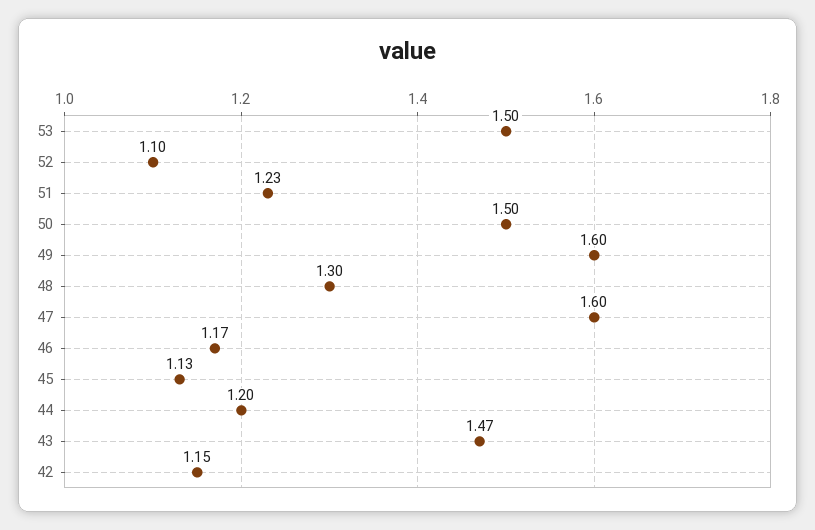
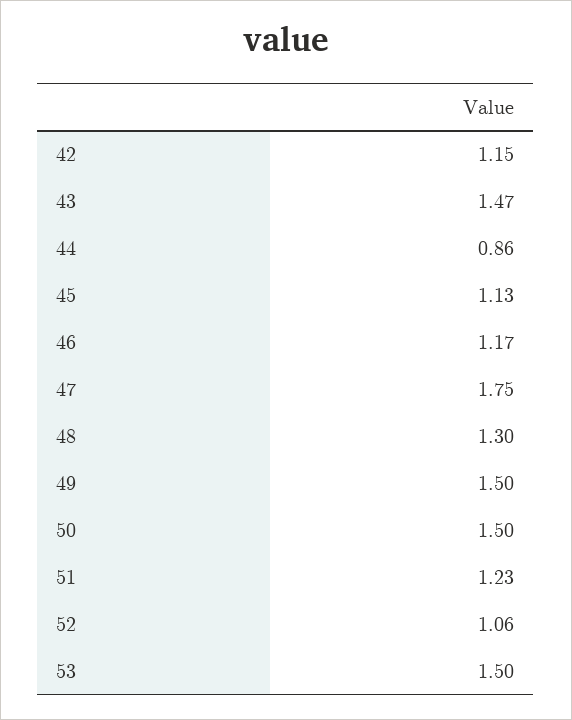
52: 1.1 -> 1.06
49: 1.6 -> 1.5
47: 1.6 -> 1.75
44: 1.2 -> 0.86

